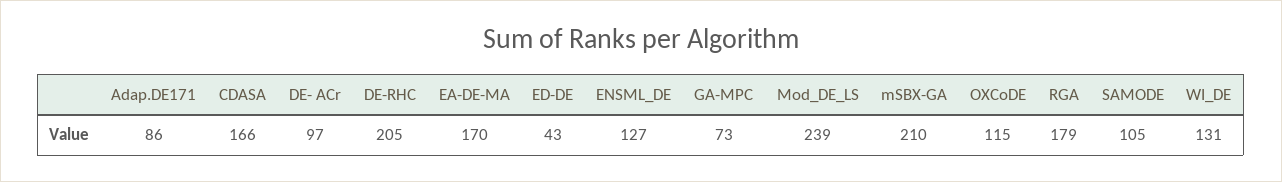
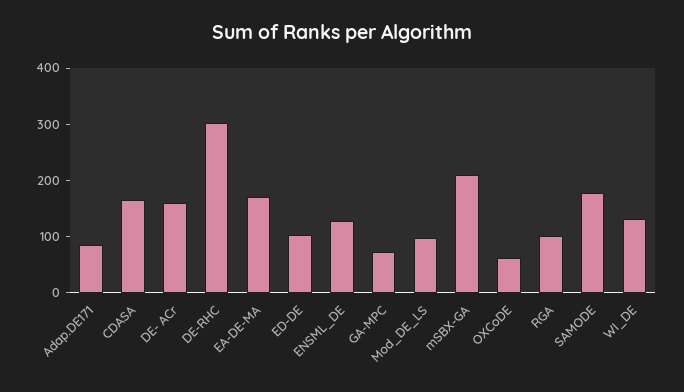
DE- ACr: 97 -> 160
DE-RHC: 205 -> 300
ED-DE: 43 -> 100
Mod_DE_LS: 239 -> 100
OXCoDE: 115 -> 60
RGA: 179 -> 100
SAMODE: 105 -> 180

